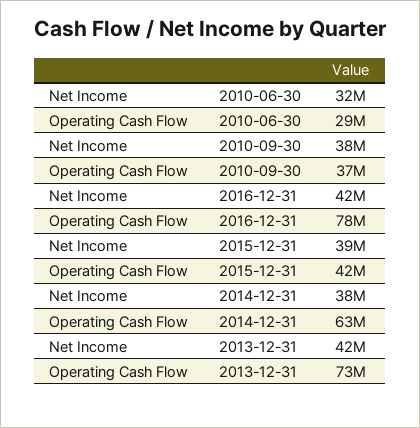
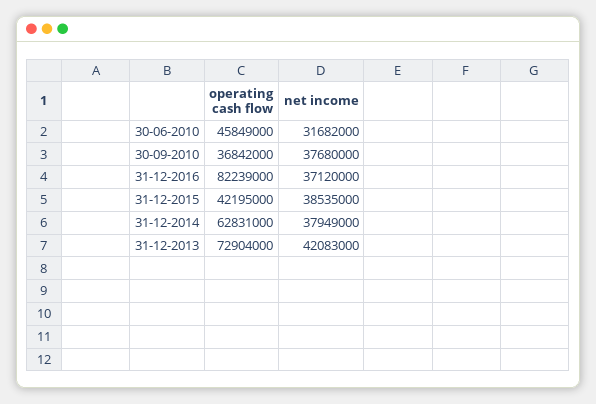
Operating Cash Flow, 2010-06-30: 29000000 -> 45849000
Net Income, 2016-12-31: 42000000 -> 37120000
Operating Cash Flow, 2016-12-31: 78000000 -> 82239000

